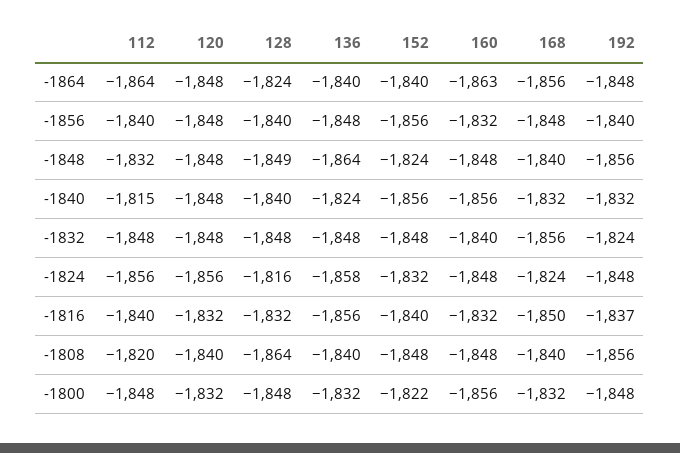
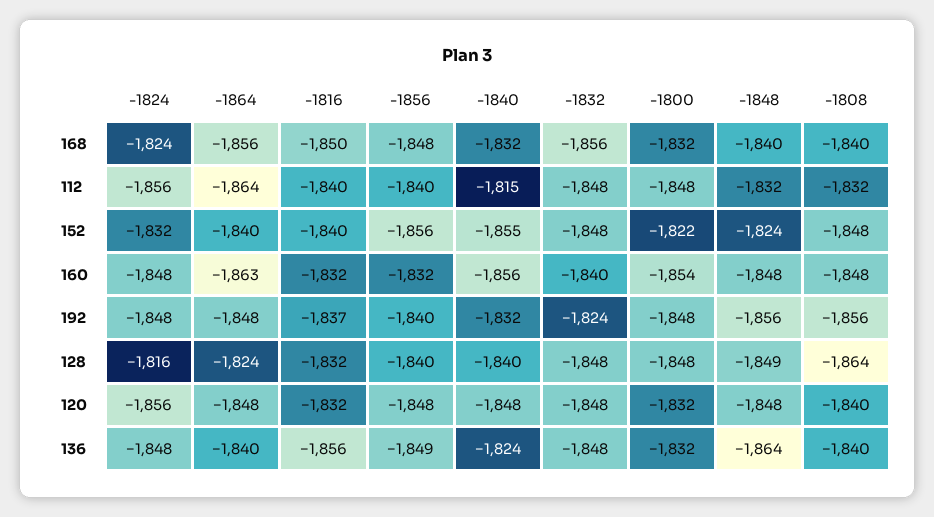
136, -1856: -1848 -> -1849
152, -1840: -1856 -> -1855
136, -1824: -1858 -> -1848
112, -1808: -1820 -> -1832
160, -1800: -1856 -> -1854

